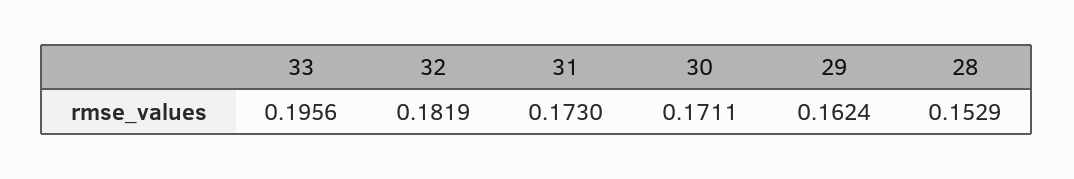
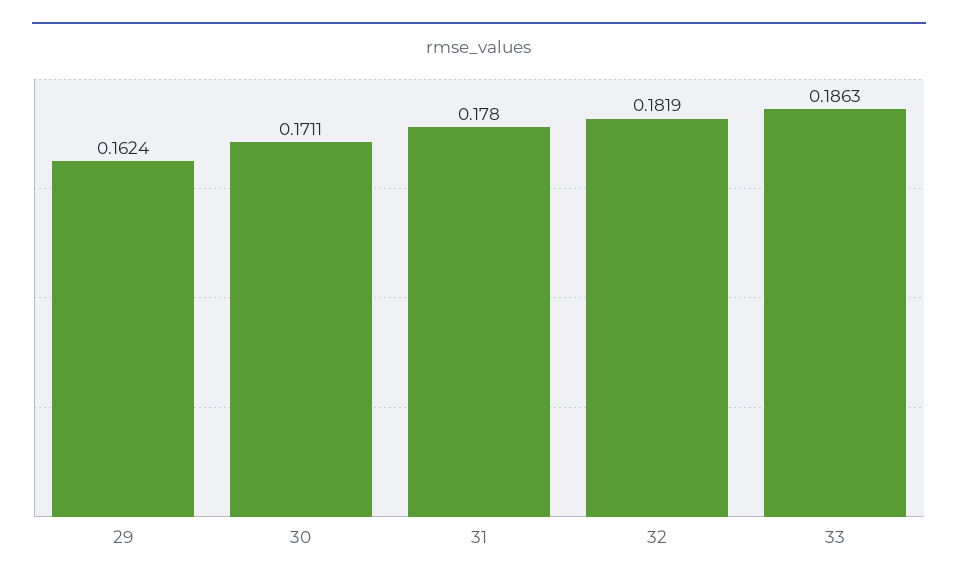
33: 0.1956 -> 0.1863
31: 0.173 -> 0.178
28: 0.1529 -> none

